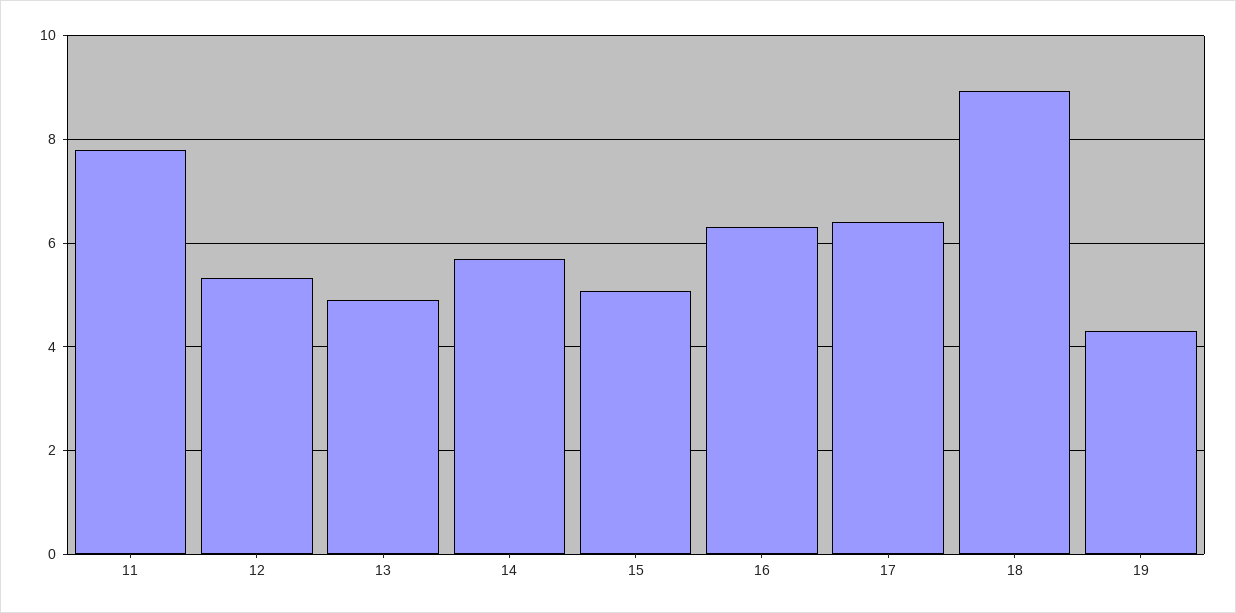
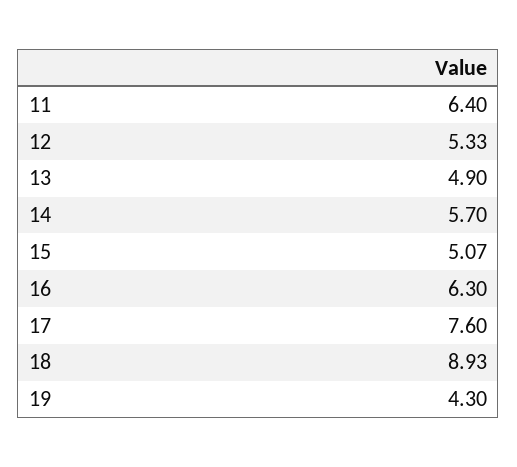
11: 7.8 -> 6.4
17: 6.4 -> 7.6

